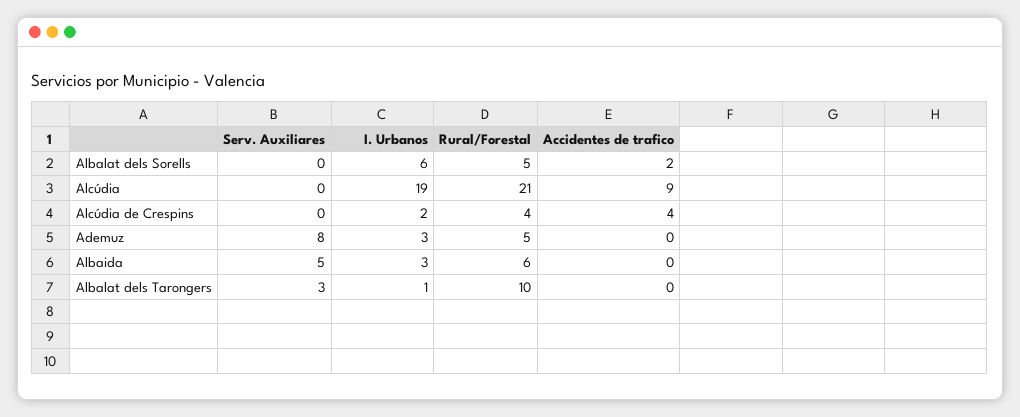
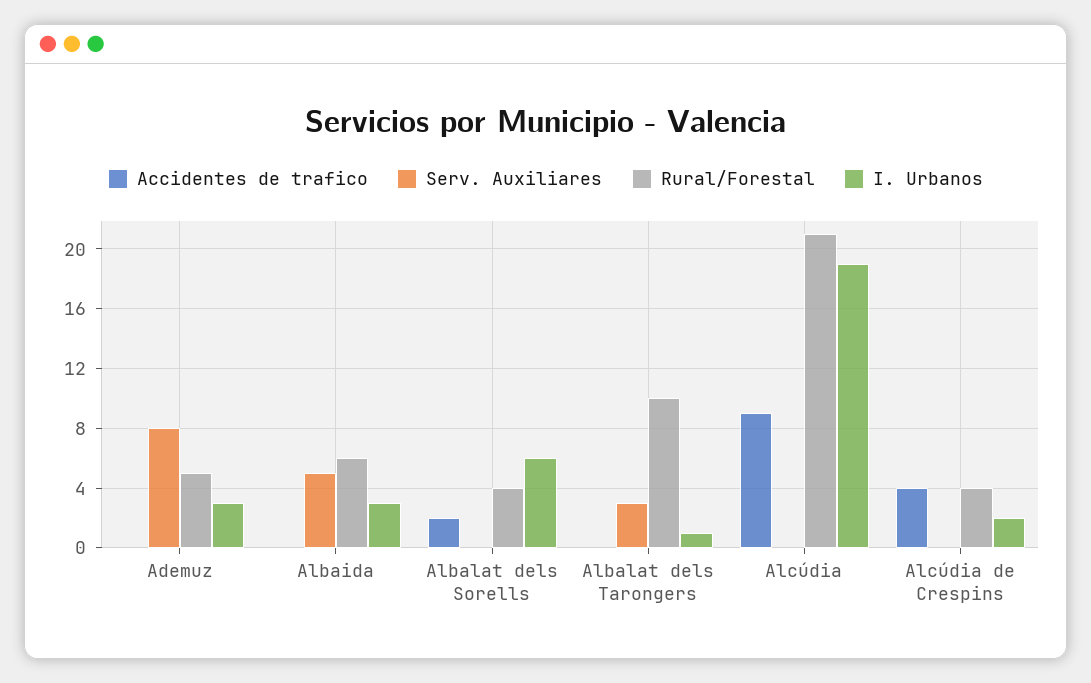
Rural/Forestal, Albalat dels Sorells: 5 -> 4

